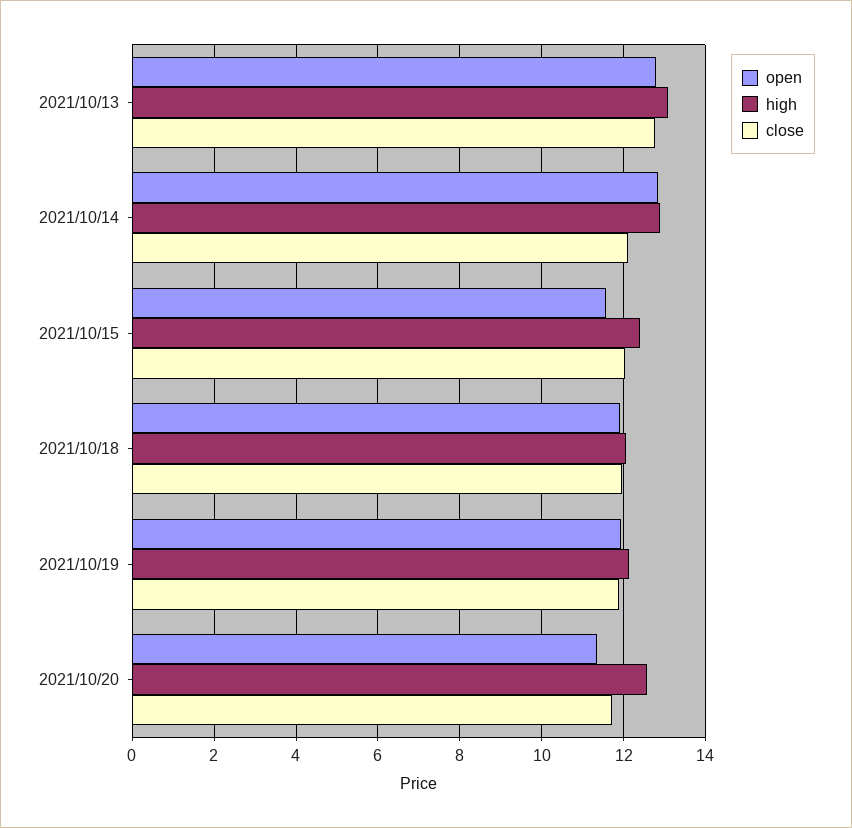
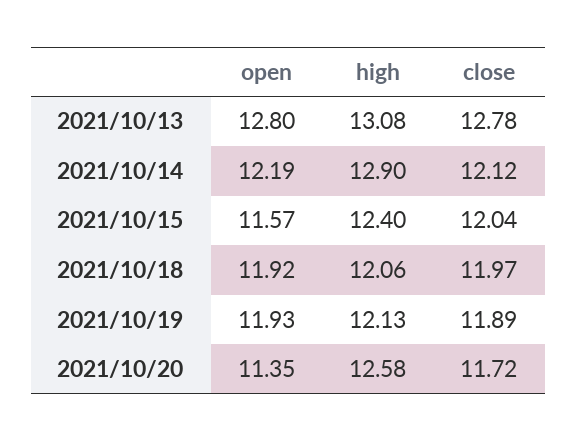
open, 2021/10/14: 12.8 -> 12.19

